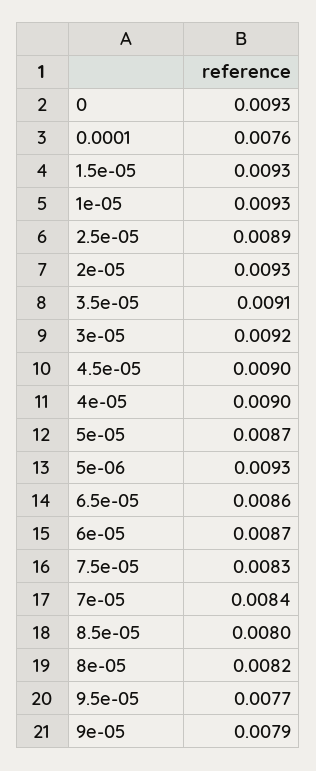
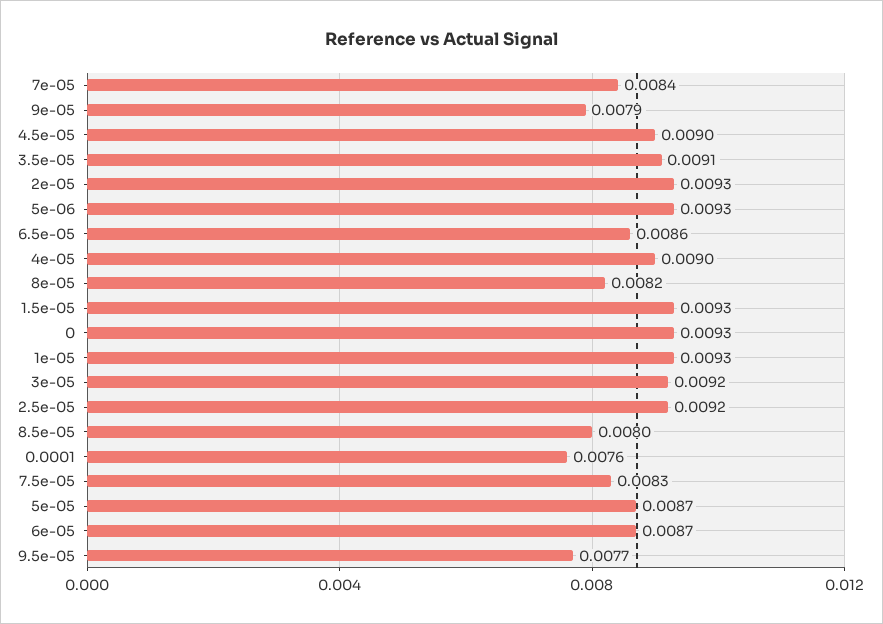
2.5e-05: 0.0089 -> 0.0092

